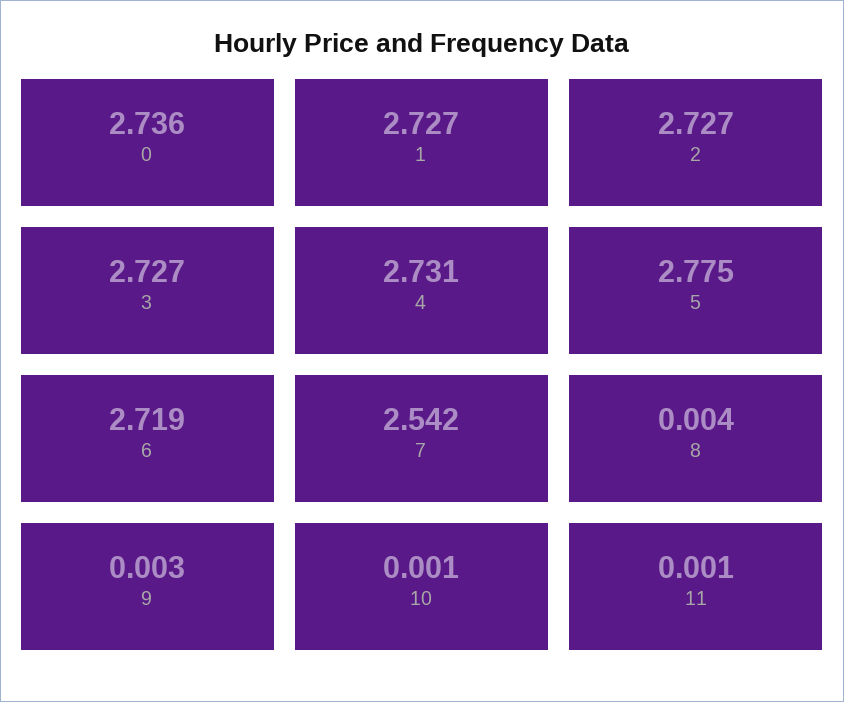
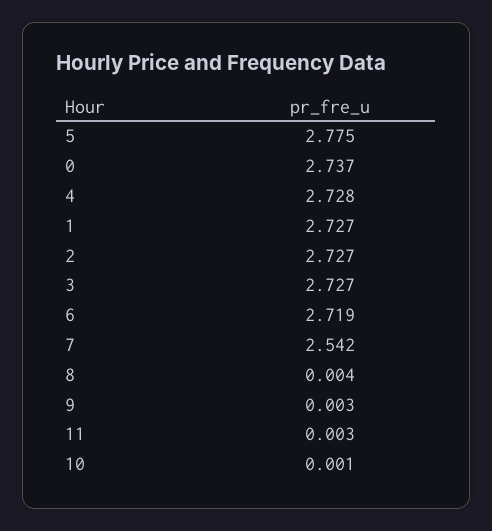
0: 2.736 -> 2.737
4: 2.731 -> 2.728
11: 0.001 -> 0.003

